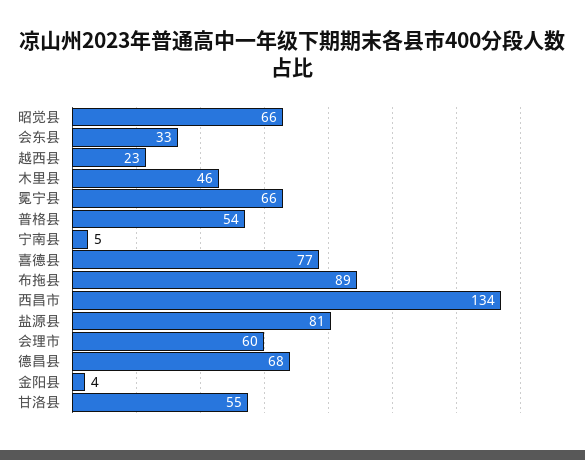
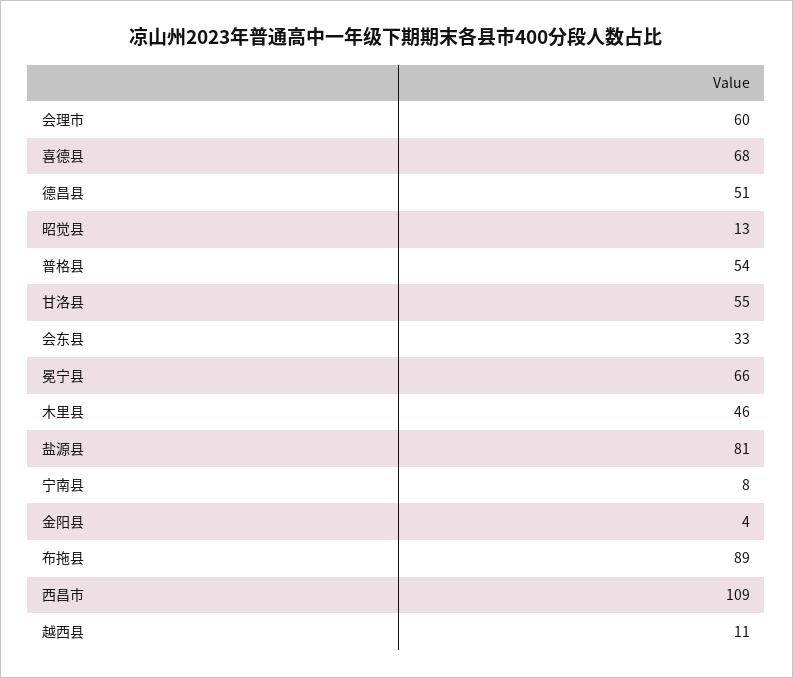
昭觉县: 66 -> 13
越西县: 23 -> 11
宁南县: 5 -> 8
喜德县: 77 -> 68
西昌市: 134 -> 109
德昌县: 68 -> 51

